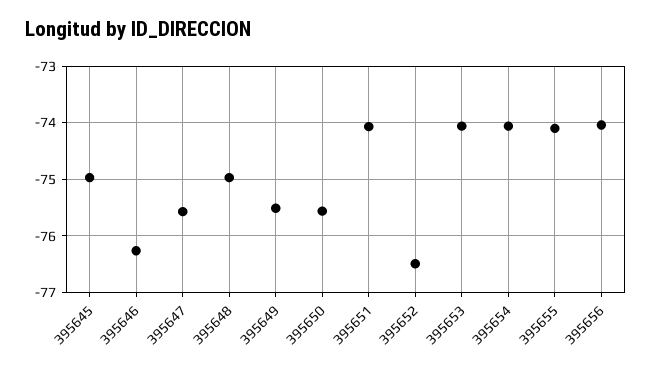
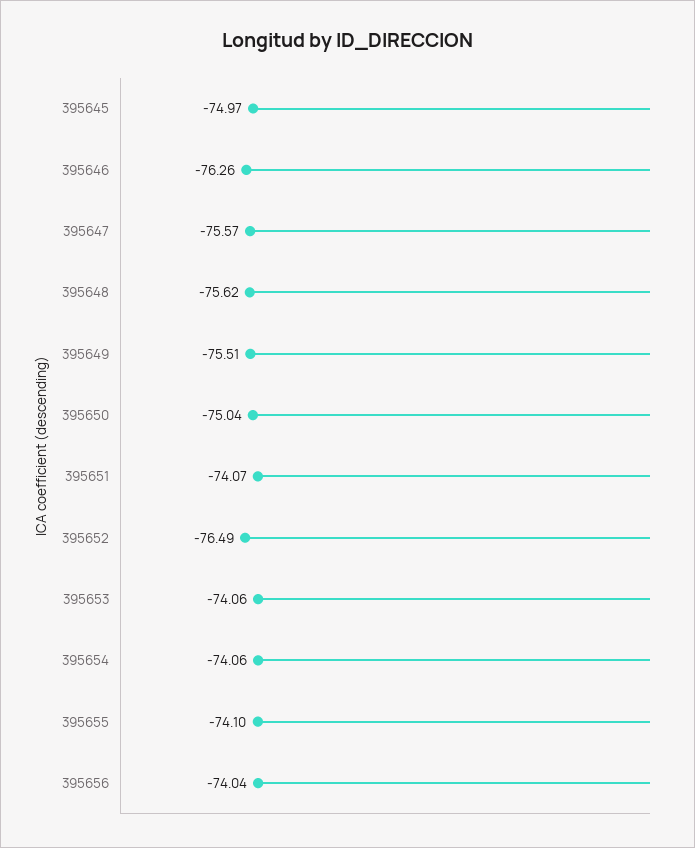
395648: -75 -> -75.62
395650: -75.6 -> -75.04

